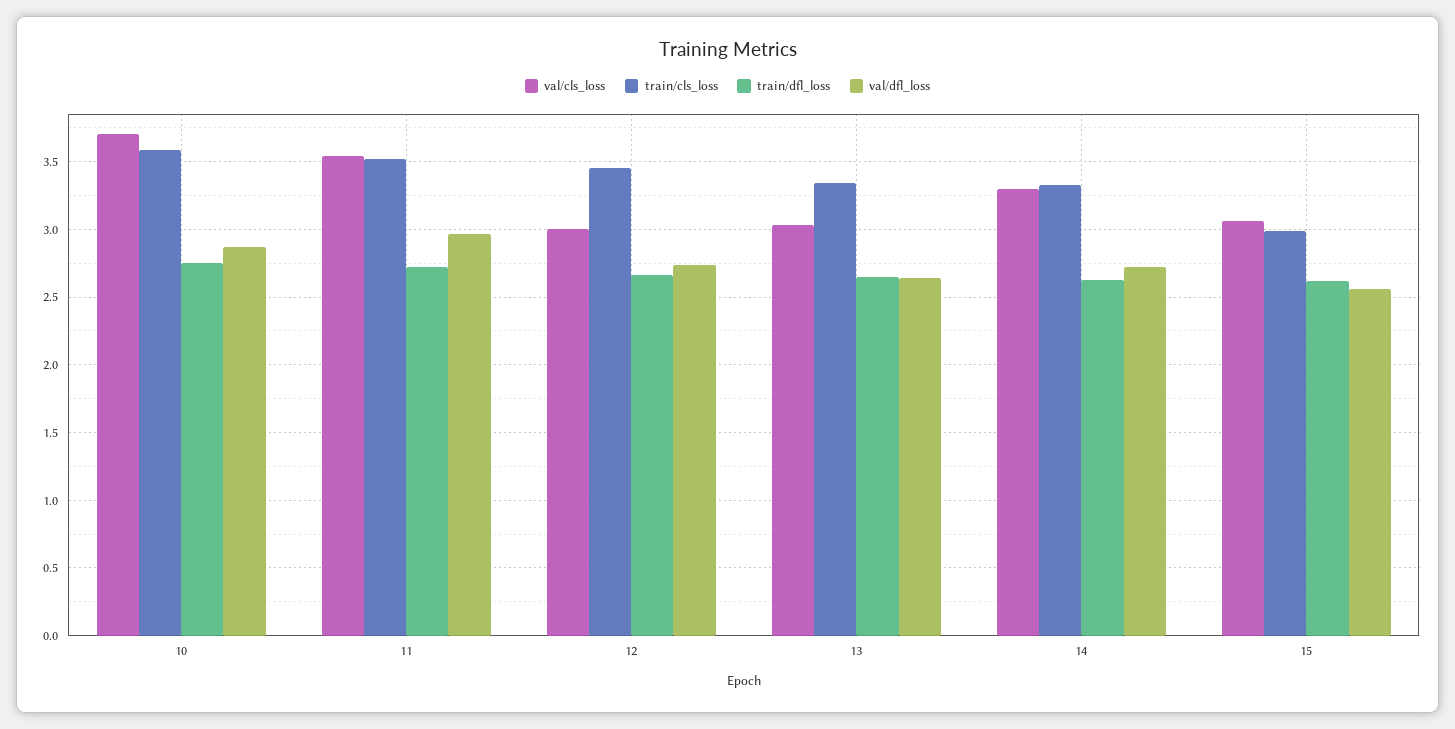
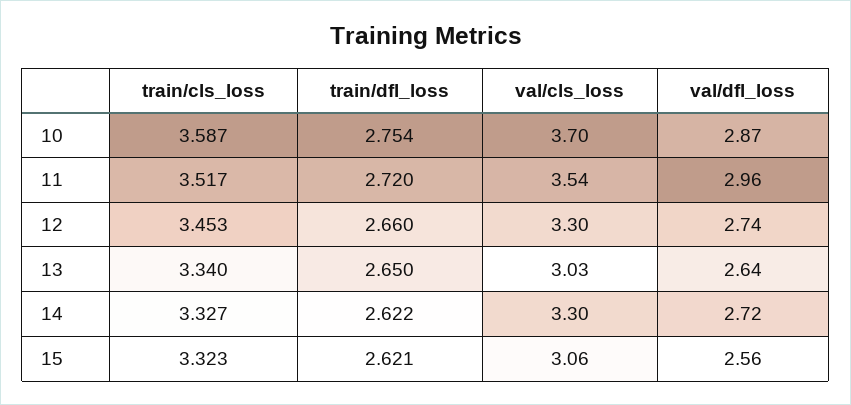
val/cls_loss, 12: 3 -> 3.3
train/cls_loss, 15: 3 -> 3.323

